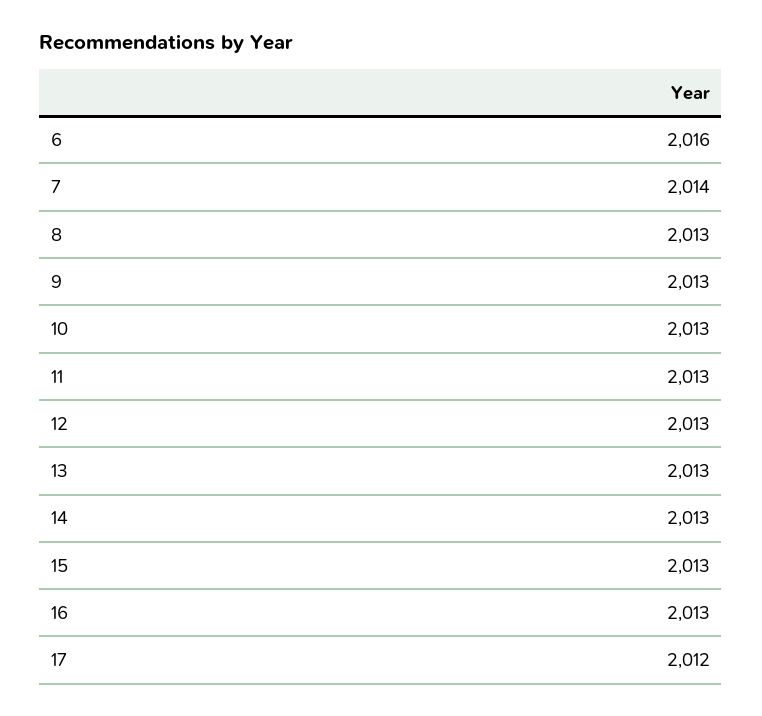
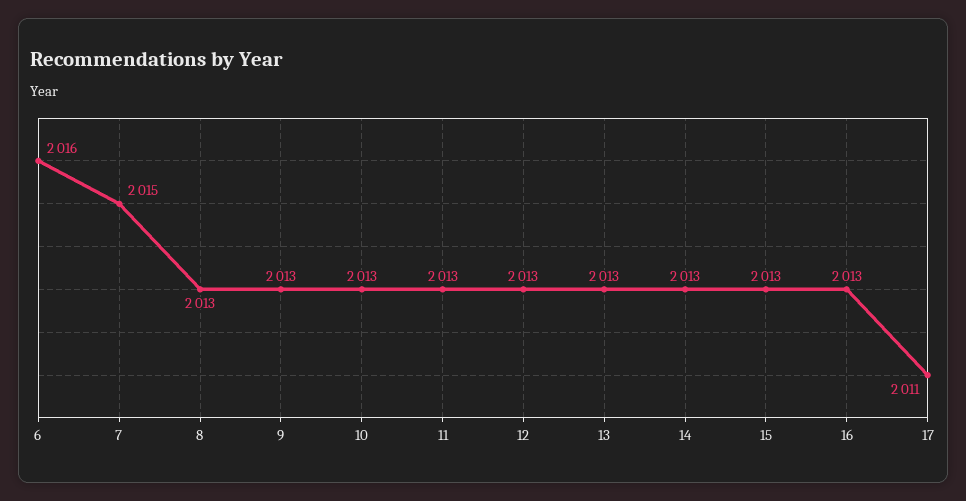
7: 2014 -> 2015
17: 2012 -> 2011

